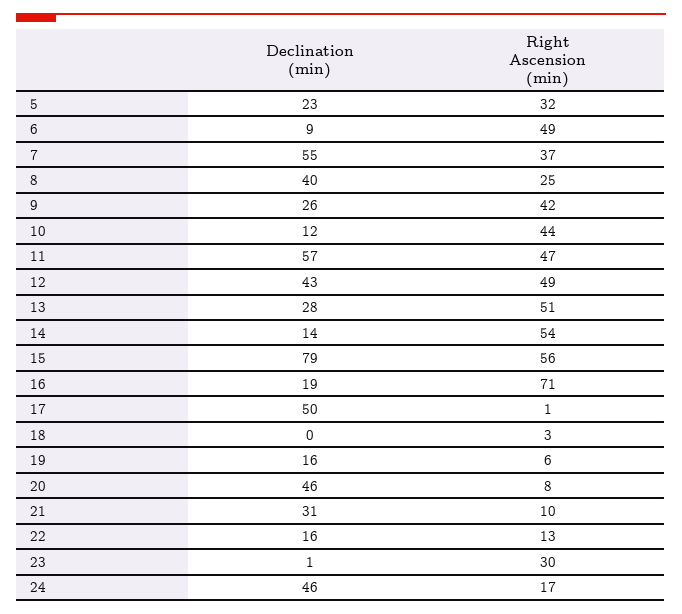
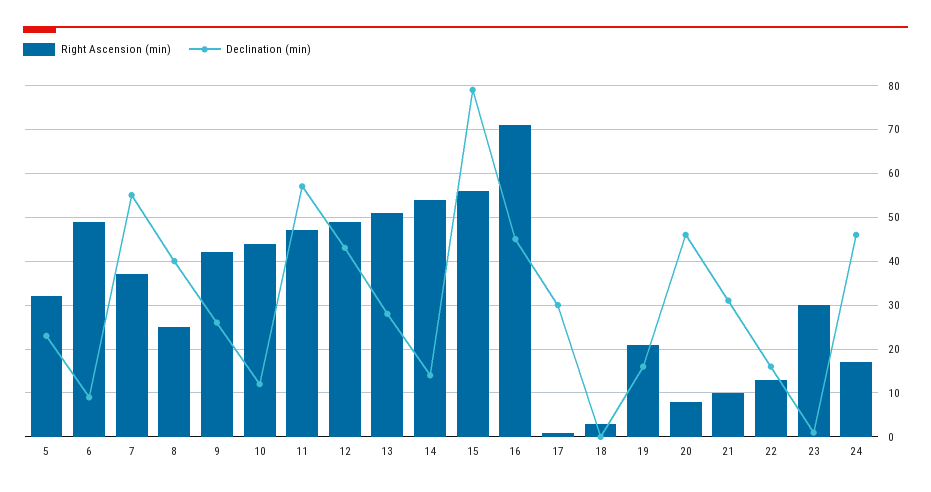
Declination (min), 16: 19 -> 45
Declination (min), 17: 50 -> 30
Right Ascension (min), 19: 6 -> 20

